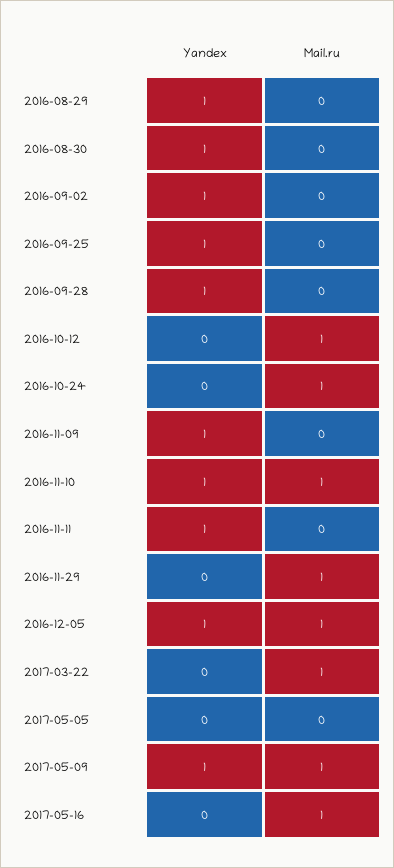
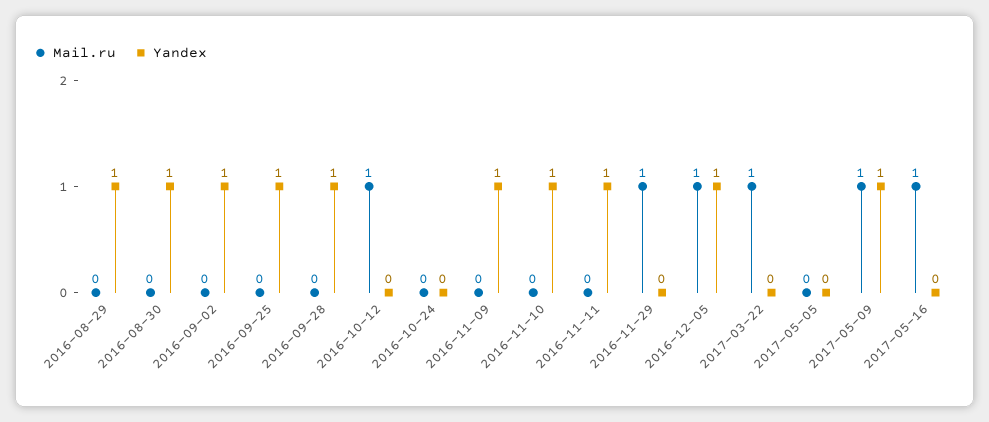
Mail.ru, 2016-10-24: 1 -> 0
Mail.ru, 2016-11-10: 1 -> 0

